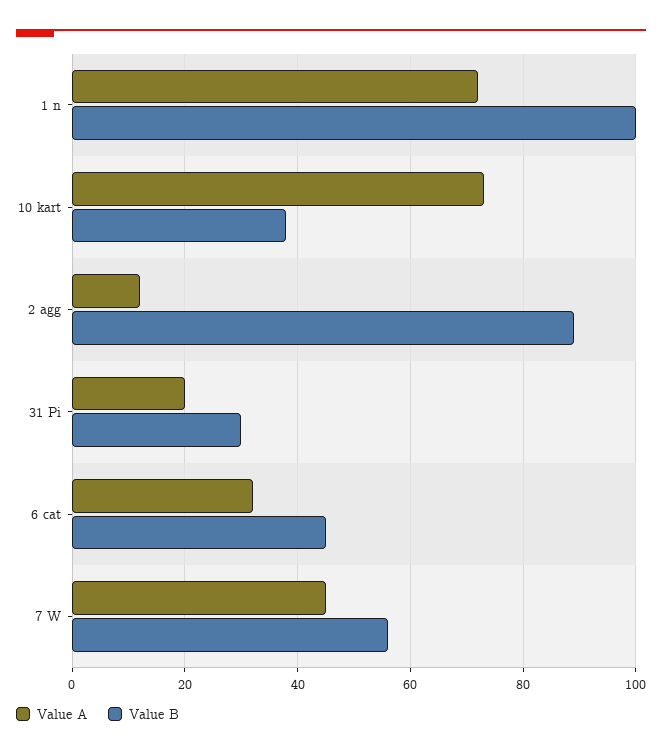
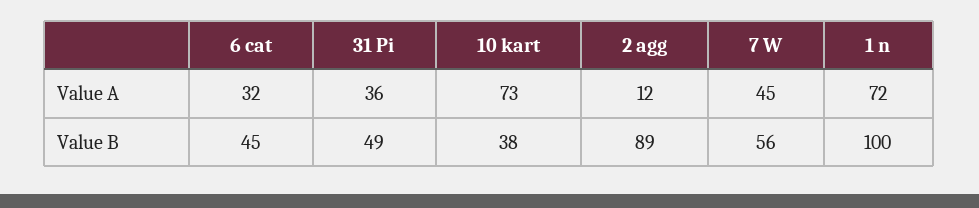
Value A, 31 Pi: 20 -> 36
Value B, 31 Pi: 30 -> 49

